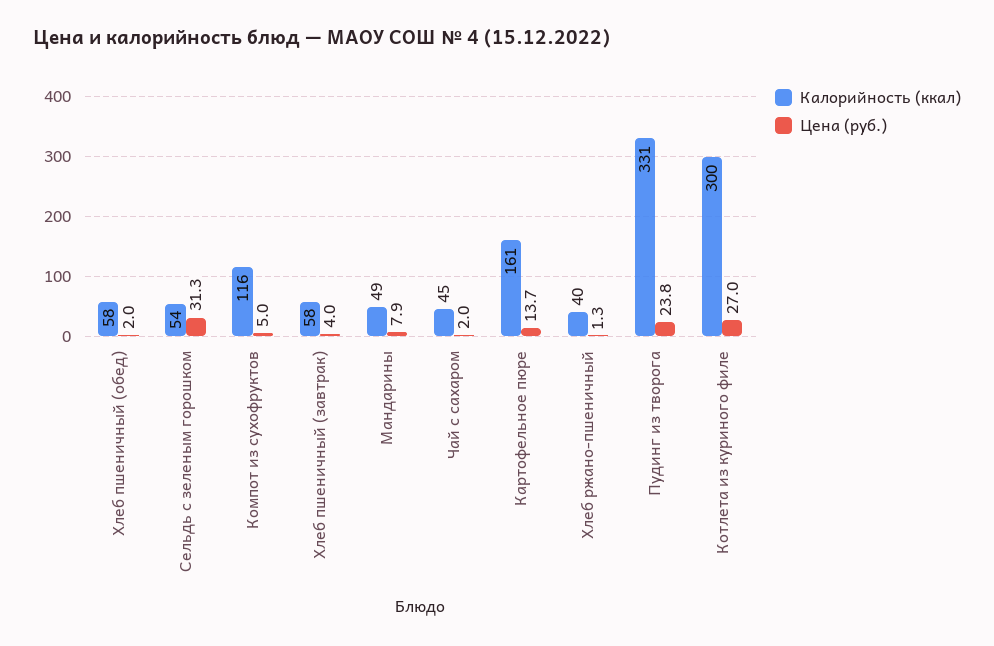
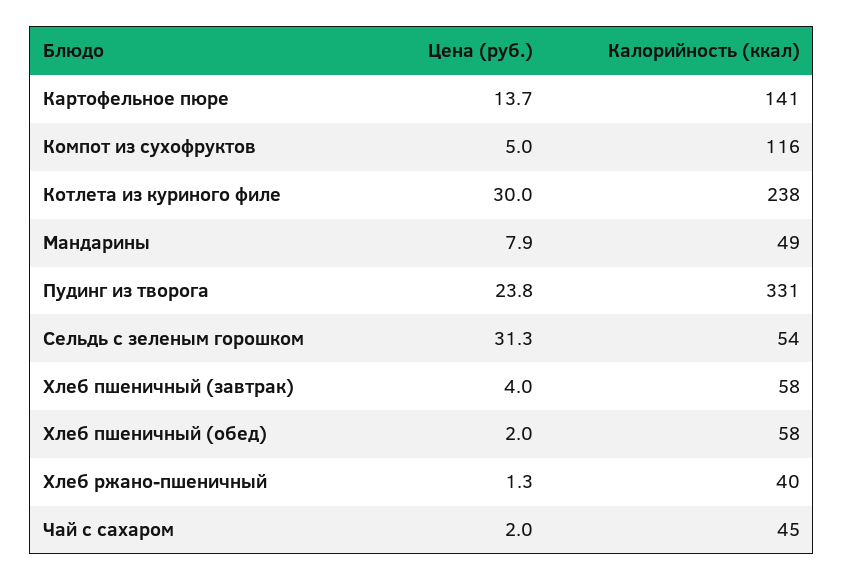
Калорийность (ккал), Картофельное пюре: 161 -> 141
Калорийность (ккал), Котлета из куриного филе: 300 -> 238
Цена (руб.), Котлета из куриного филе: 27 -> 30

